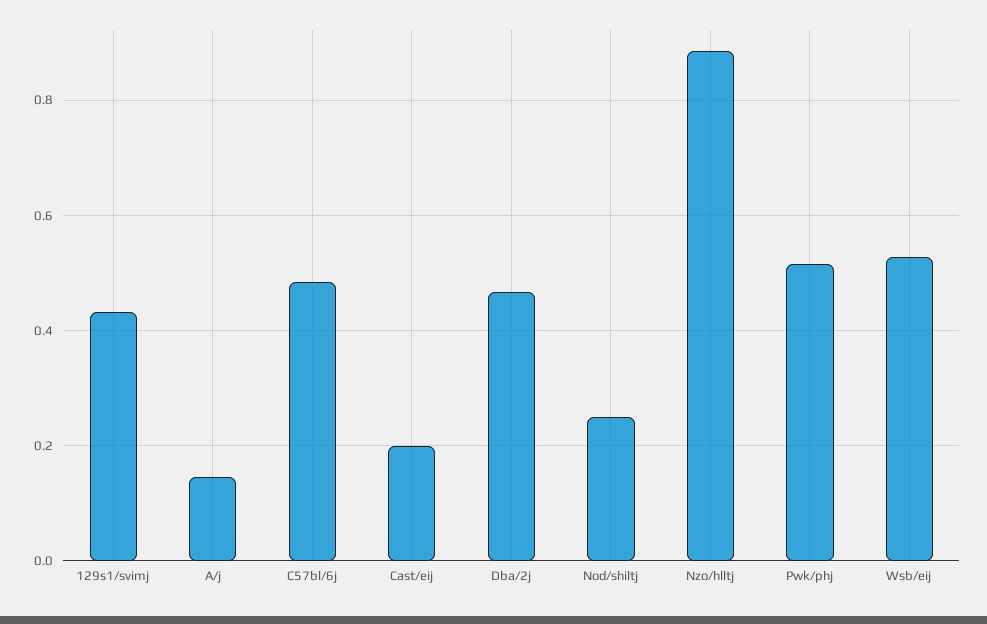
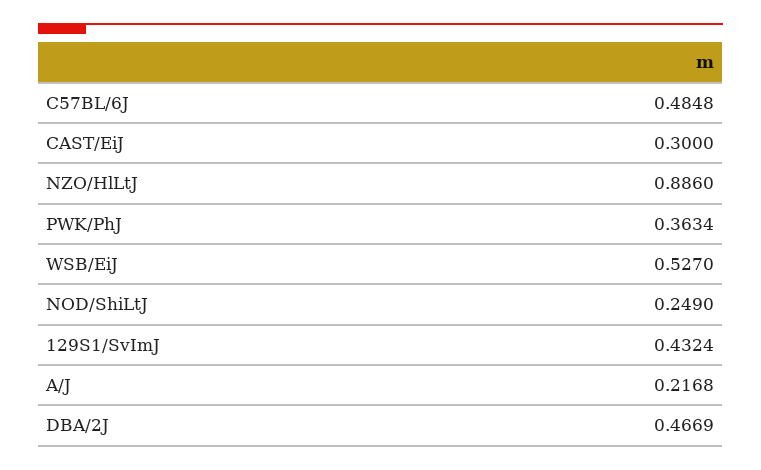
A/j: 0.14 -> 0.2168
Cast/eij: 0.2 -> 0.3
Pwk/phj: 0.52 -> 0.3634

